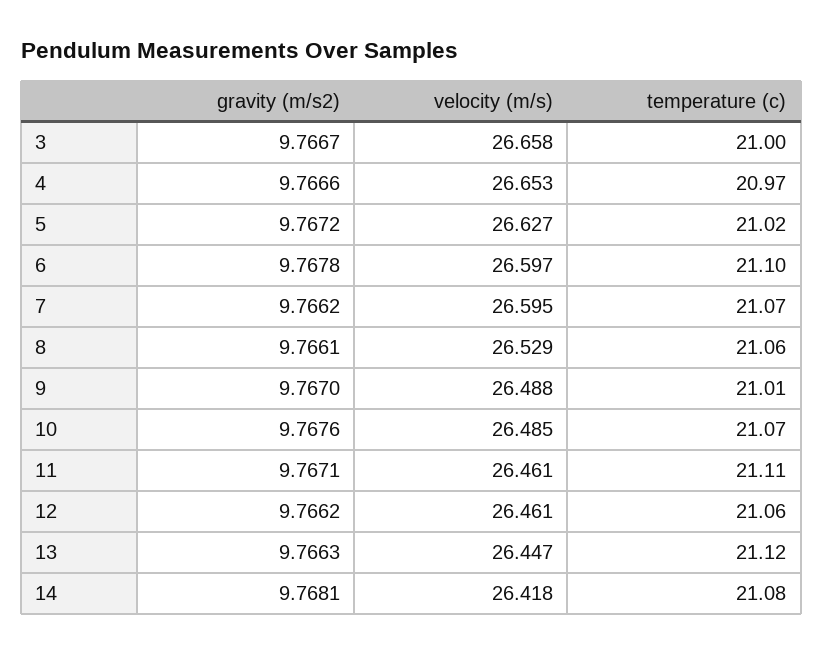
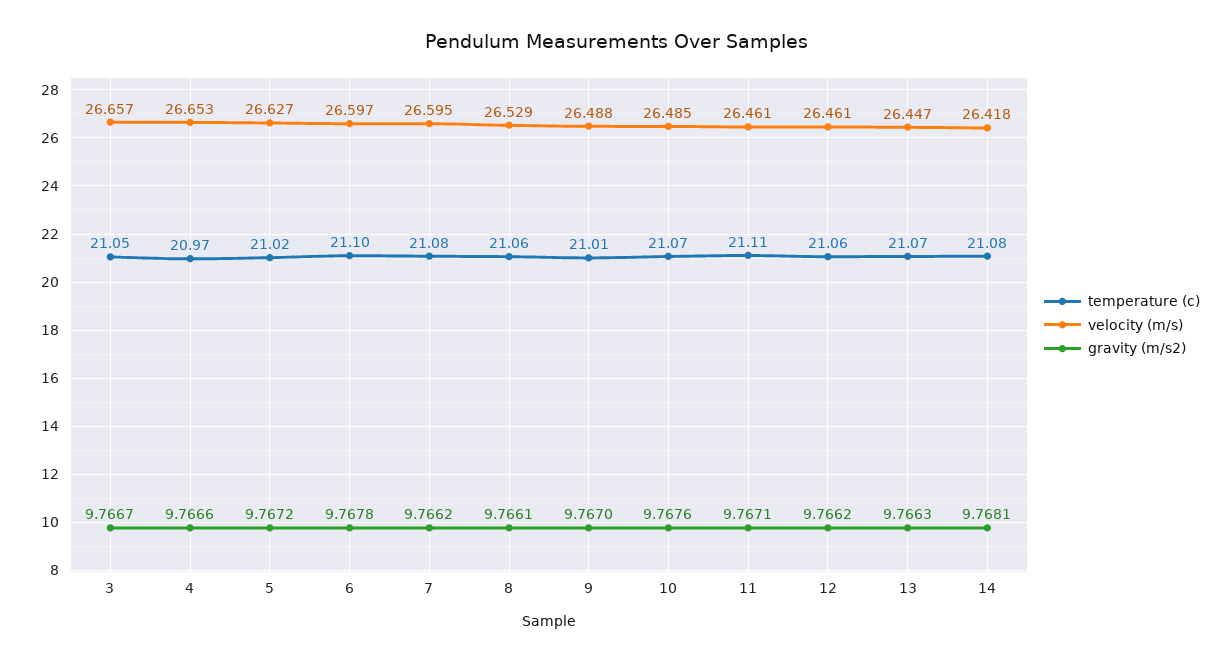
velocity (m/s), 3: 26.658 -> 26.657
temperature (c), 3: 21 -> 21.05
temperature (c), 7: 21.07 -> 21.08
temperature (c), 13: 21.12 -> 21.07

